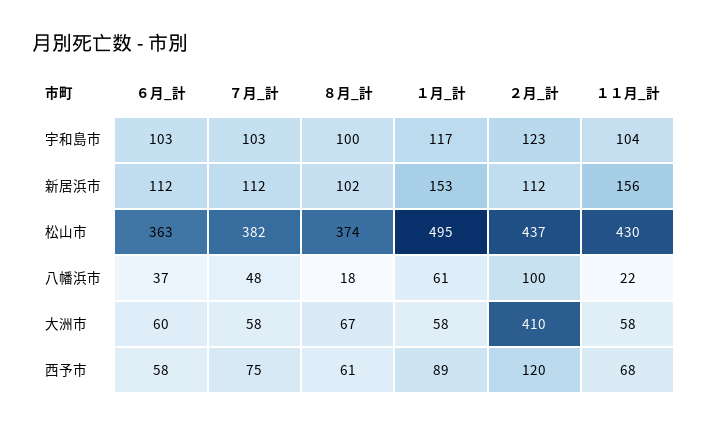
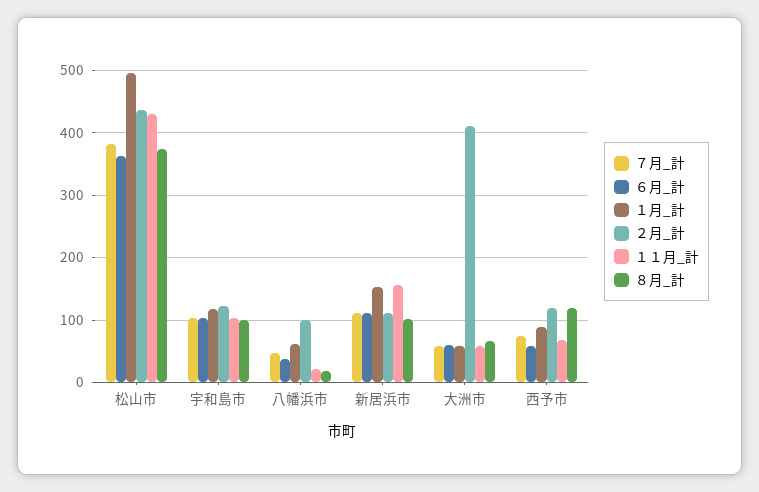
８月_計, 西予市: 61 -> 120

